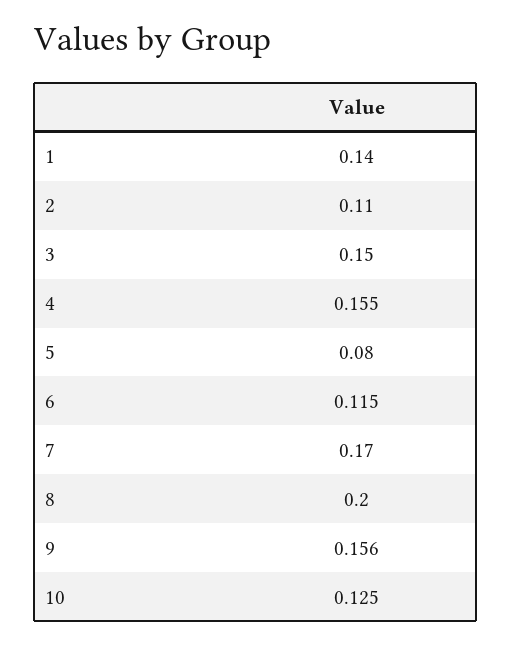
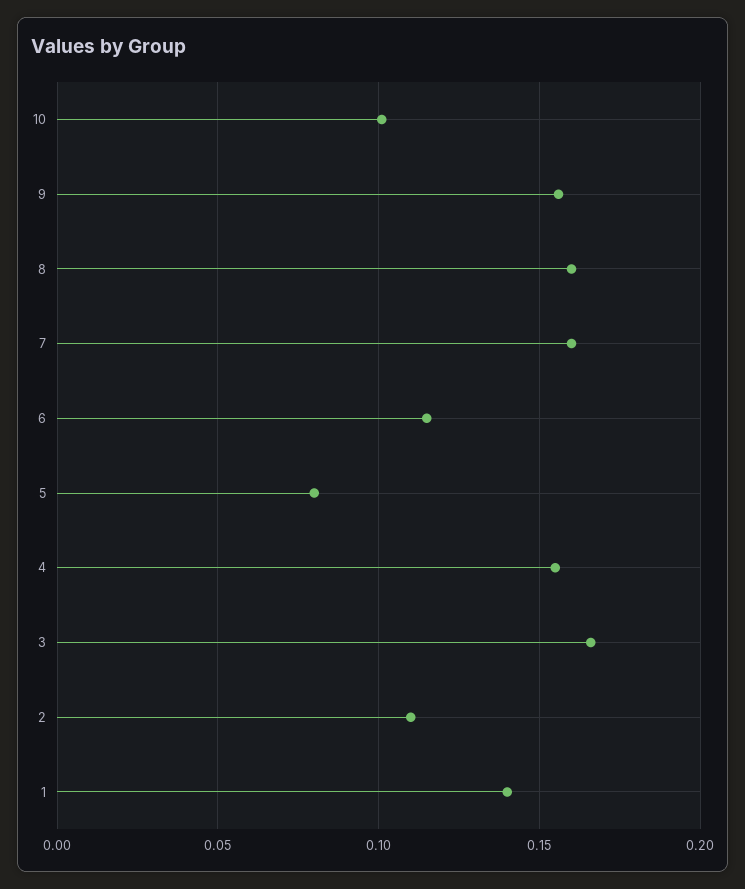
3: 0.15 -> 0.165
7: 0.17 -> 0.16
8: 0.2 -> 0.16
10: 0.125 -> 0.1

